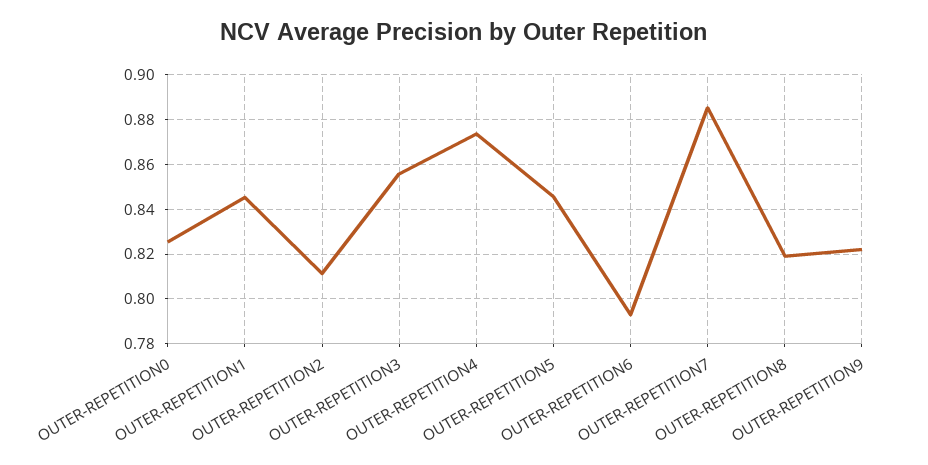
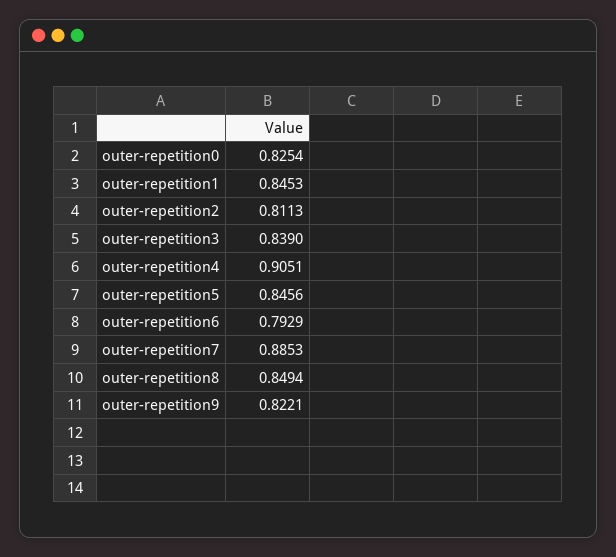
OUTER-REPETITION3: 0.855 -> 0.839
OUTER-REPETITION4: 0.875 -> 0.9051
OUTER-REPETITION8: 0.82 -> 0.8494

